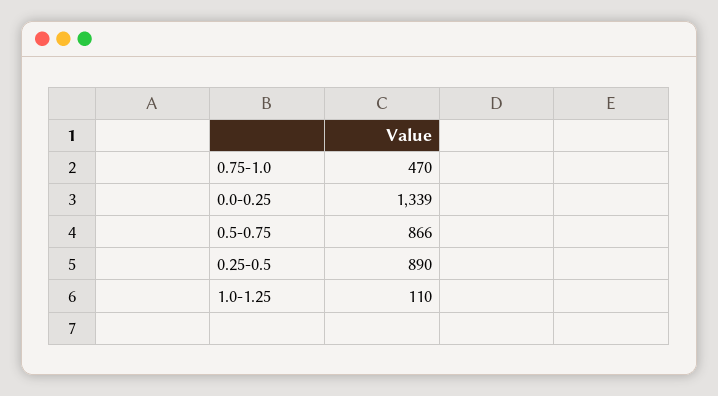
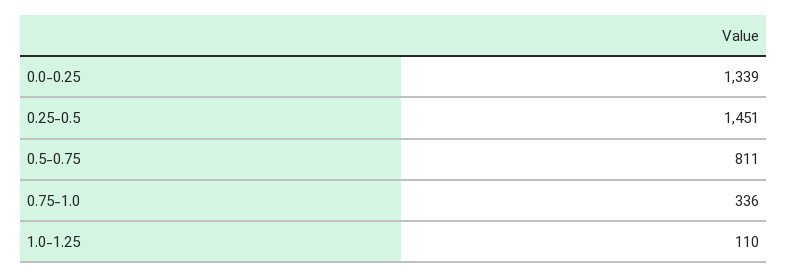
0.75-1.0: 470 -> 336
0.5-0.75: 866 -> 811
0.25-0.5: 890 -> 1451

